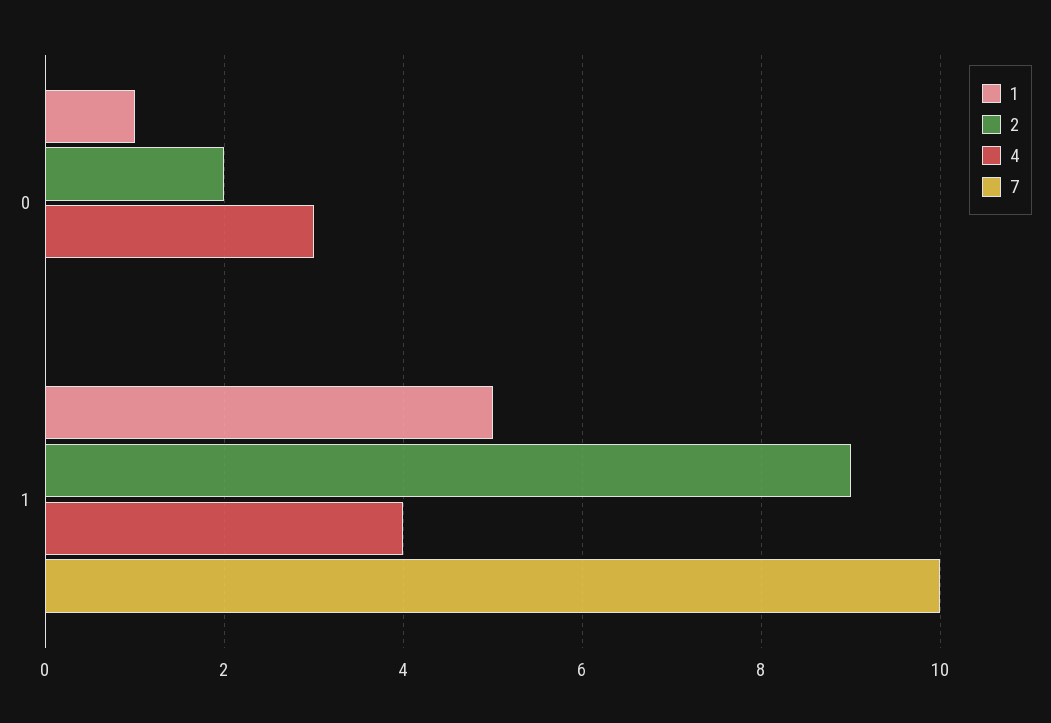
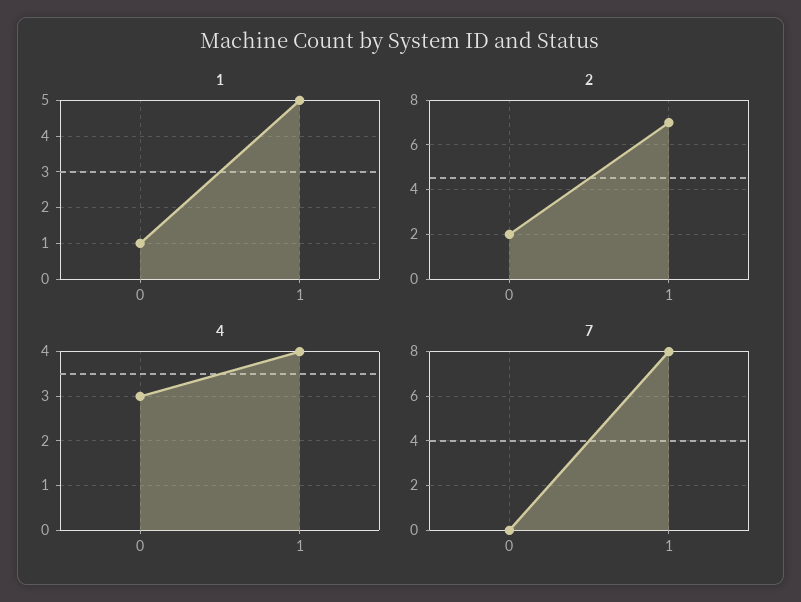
2, 1: 9 -> 7
7, 1: 10 -> 8

